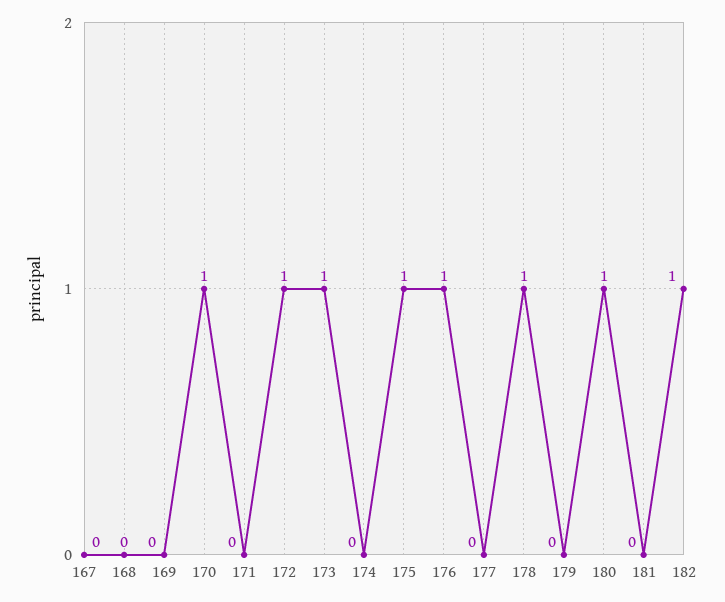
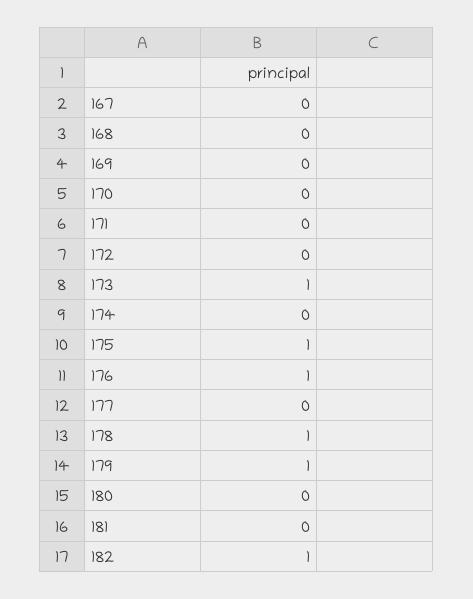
170: 1 -> 0
172: 1 -> 0
179: 0 -> 1
180: 1 -> 0

